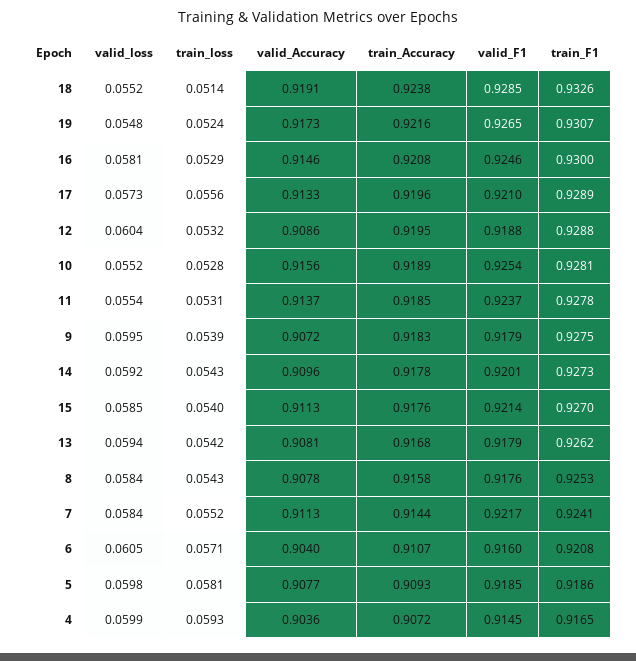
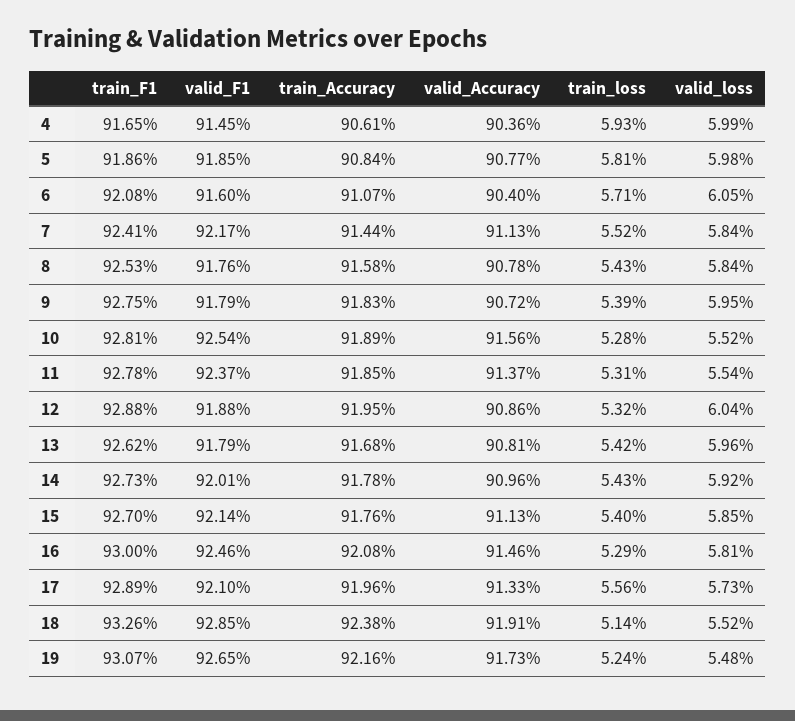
valid_loss, 13: 0.0594 -> 0.0596
train_Accuracy, 5: 0.9093 -> 0.9084
train_Accuracy, 4: 0.9072 -> 0.9061

